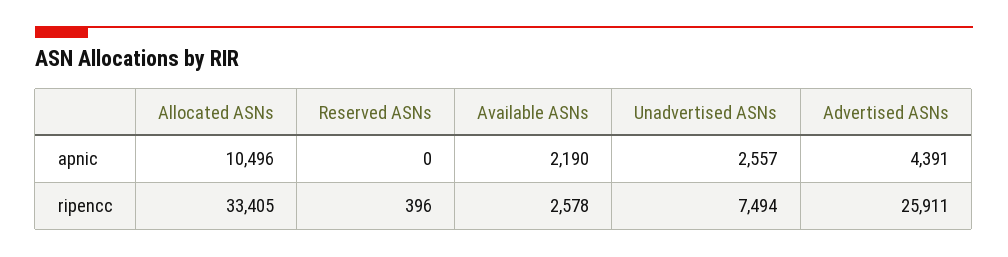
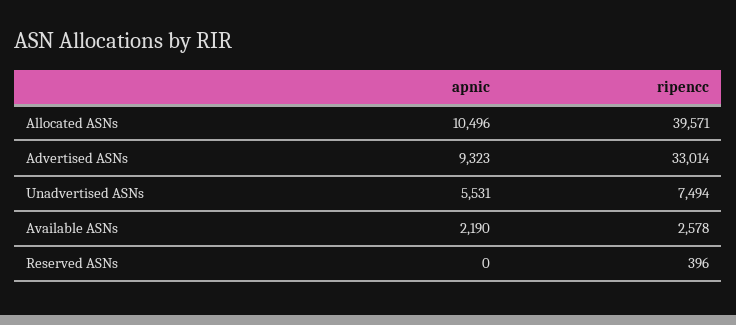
Unadvertised ASNs, apnic: 2557 -> 5531
Advertised ASNs, apnic: 4391 -> 9323
Allocated ASNs, ripencc: 33405 -> 39571
Advertised ASNs, ripencc: 25911 -> 33014

